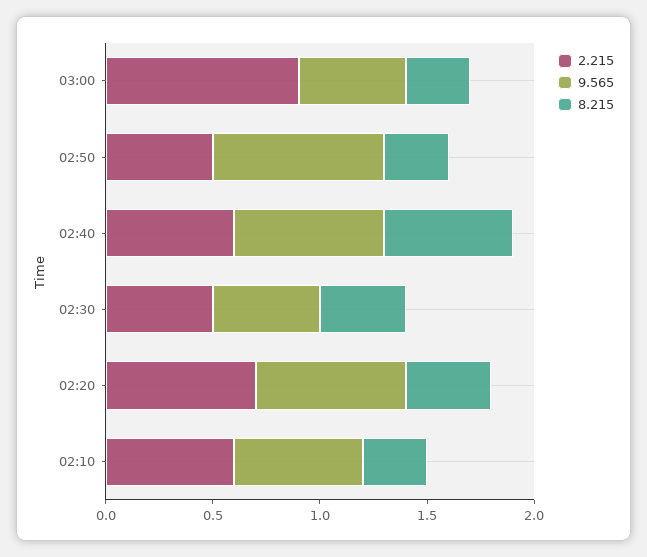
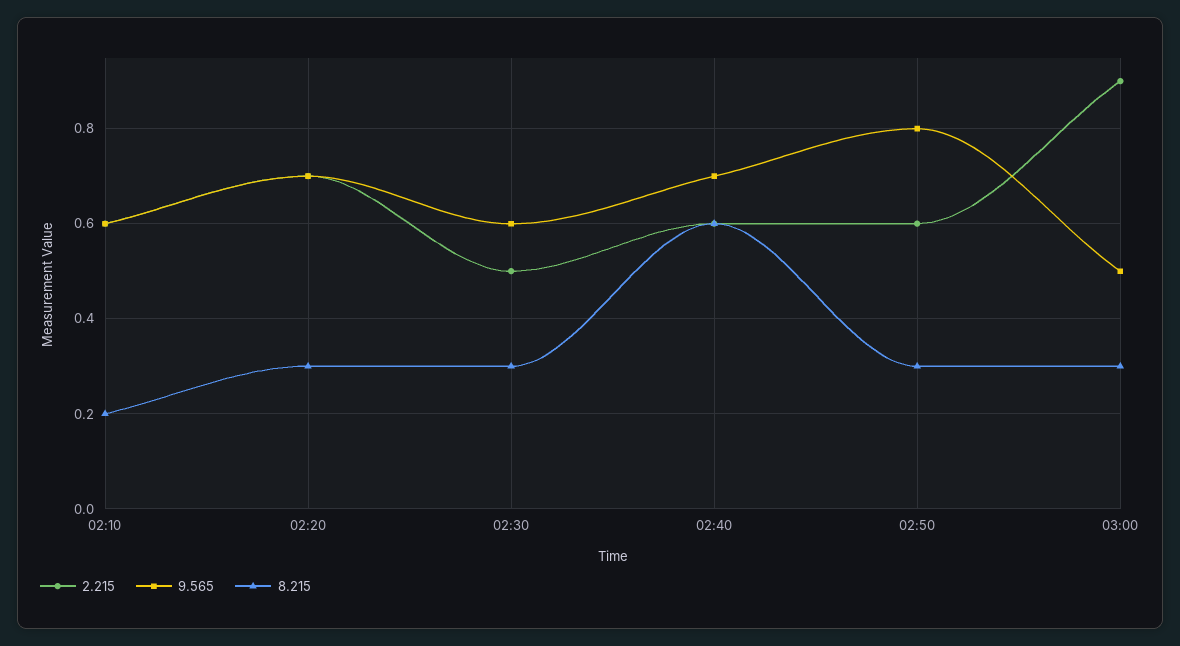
2.215, 02:50: 0.5 -> 0.6
9.565, 02:30: 0.5 -> 0.6
8.215, 02:30: 0.4 -> 0.3
8.215, 02:20: 0.4 -> 0.3
8.215, 02:10: 0.3 -> 0.2

